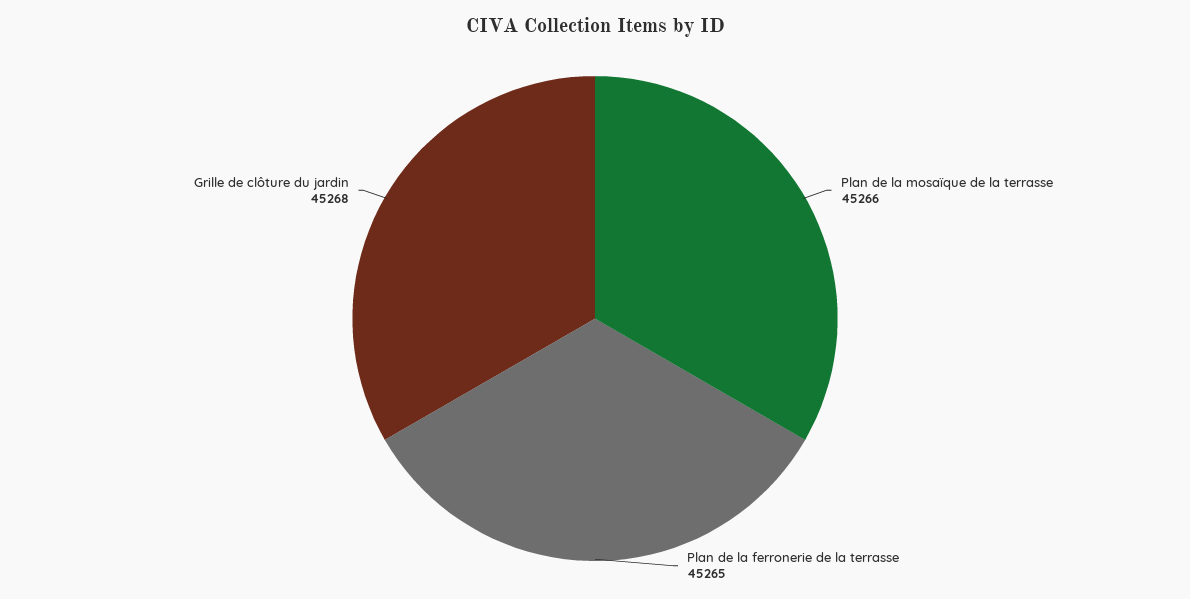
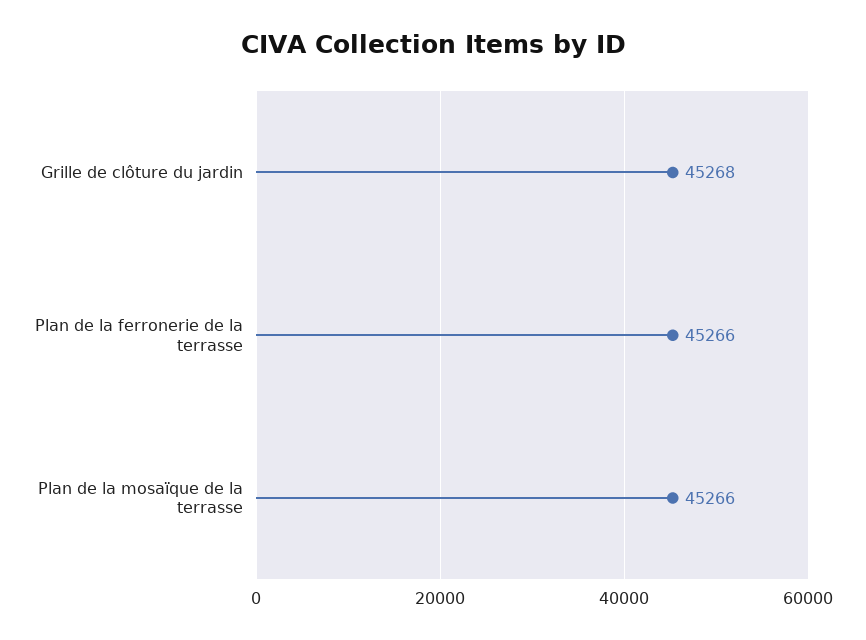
Plan de la ferronerie de la terrasse: 45265 -> 45266

